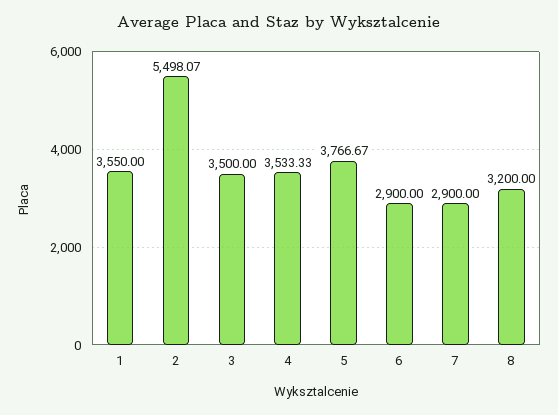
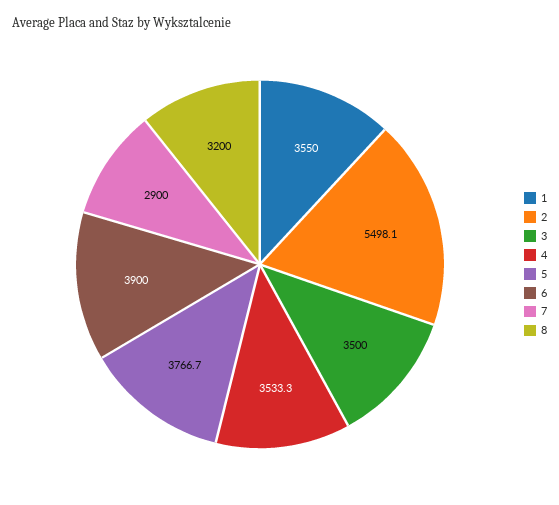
6: 2900 -> 3900

